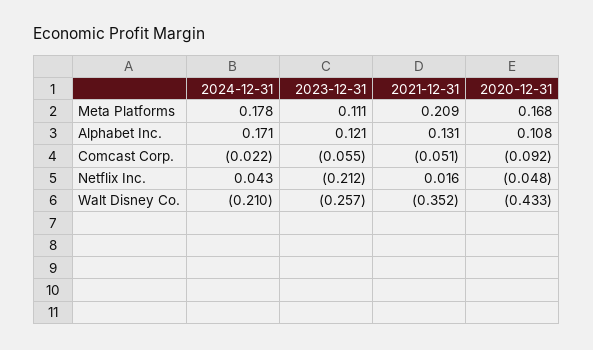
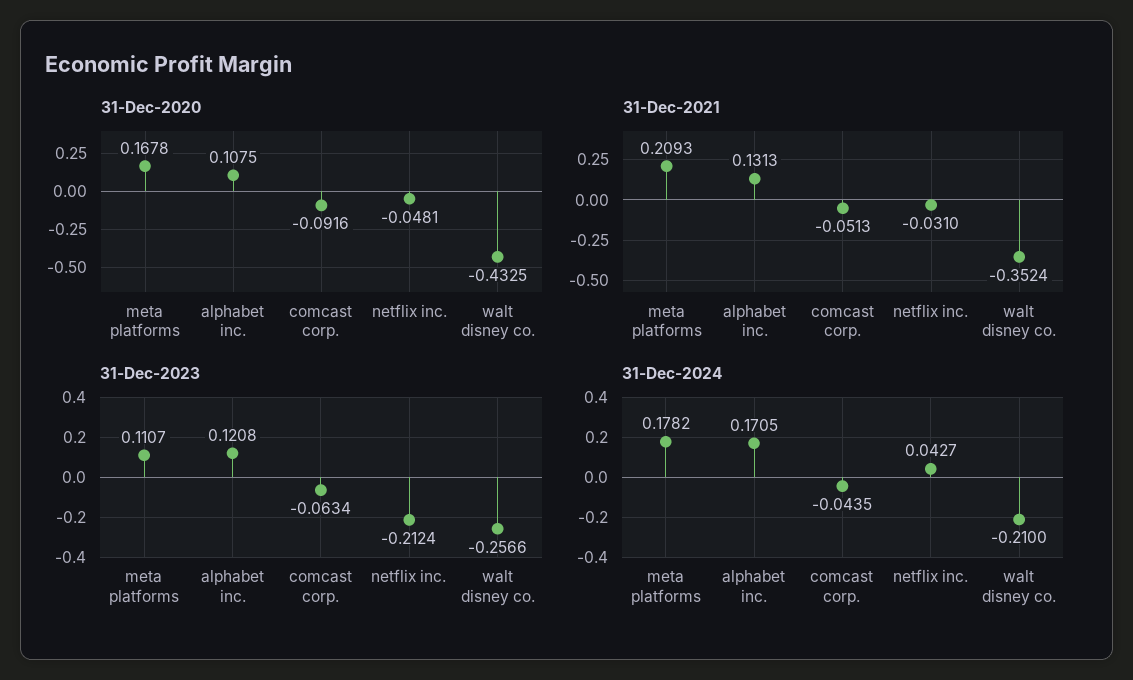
2024-12-31, Comcast Corp.: -0.022 -> -0.0435
2023-12-31, Comcast Corp.: -0.055 -> -0.0634
2021-12-31, Netflix Inc.: 0.016 -> -0.031

